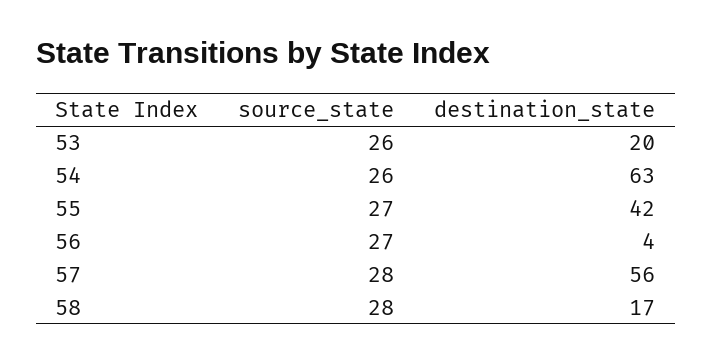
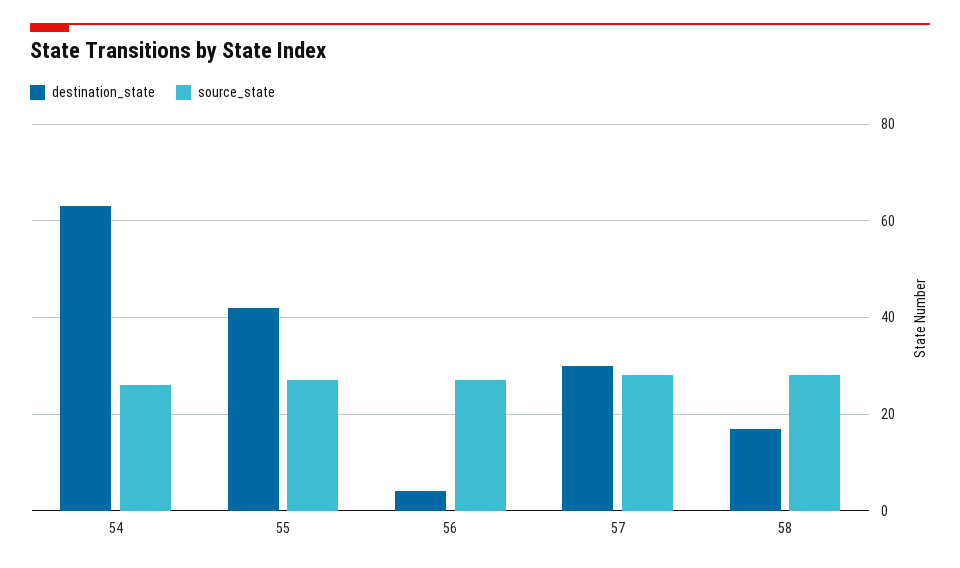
source_state, 53: 26 -> none
destination_state, 53: 20 -> none
destination_state, 57: 56 -> 30

